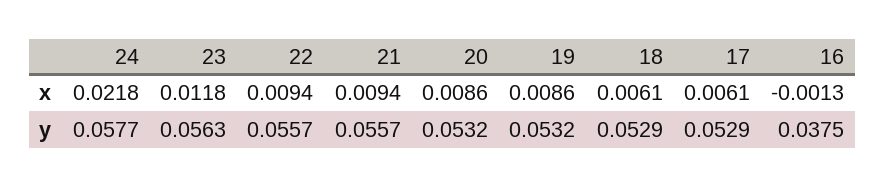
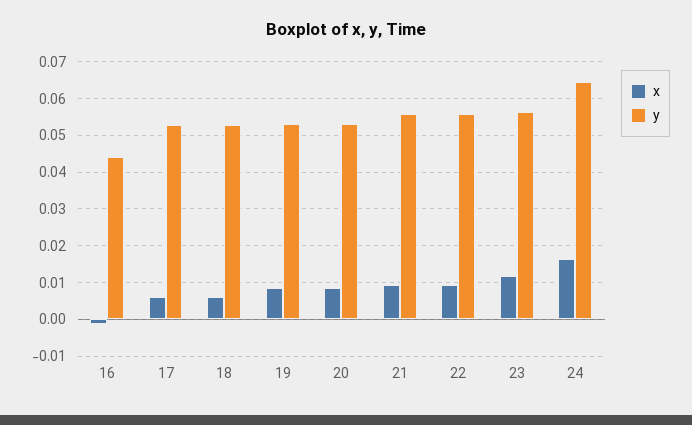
x, 24: 0.0218 -> 0.016
y, 24: 0.0577 -> 0.064
y, 16: 0.0375 -> 0.044

